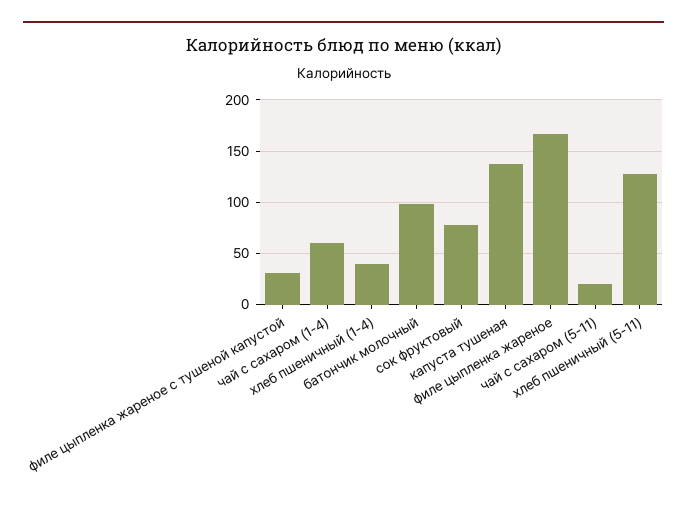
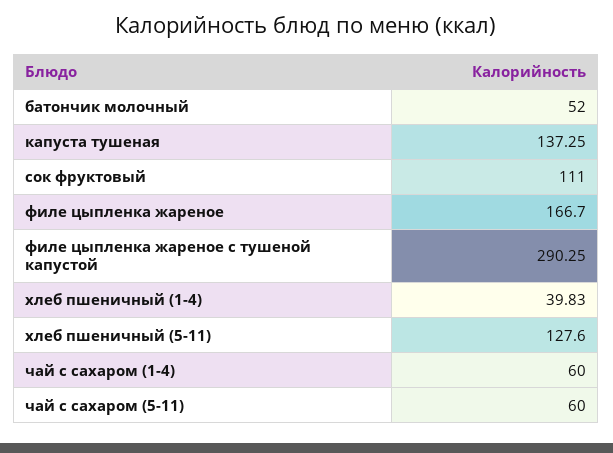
филе цыпленка жареное с тушеной капустой: 30 -> 290.25
батончик молочный: 100 -> 52
сок фруктовый: 80 -> 111
чай с сахаром (5-11): 20 -> 60

